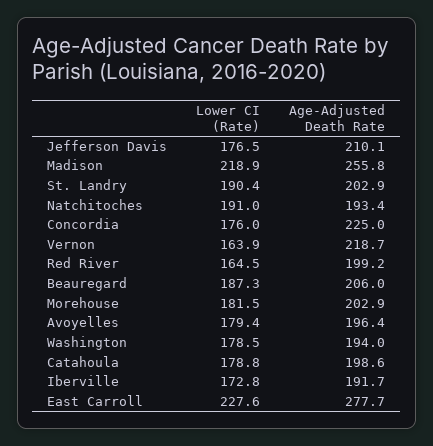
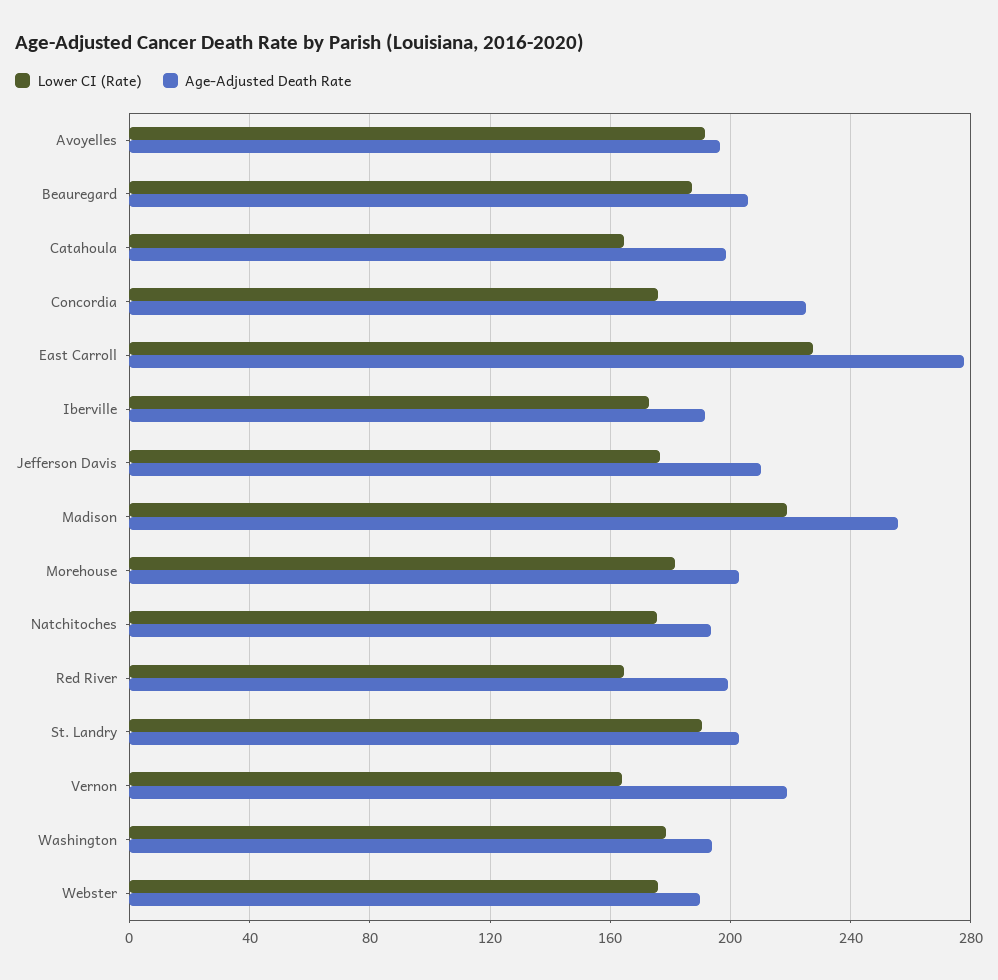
Lower CI (Rate), Natchitoches: 191 -> 175
Lower CI (Rate), Avoyelles: 179.4 -> 190
Lower CI (Rate), Catahoula: 178.8 -> 165
Lower CI (Rate), Webster: none -> 175
Age-Adjusted Death Rate, Webster: none -> 190

